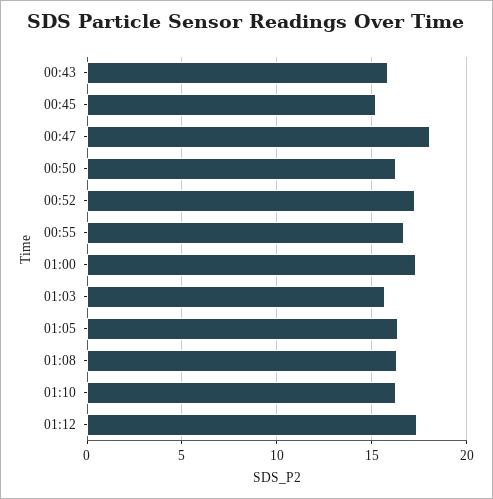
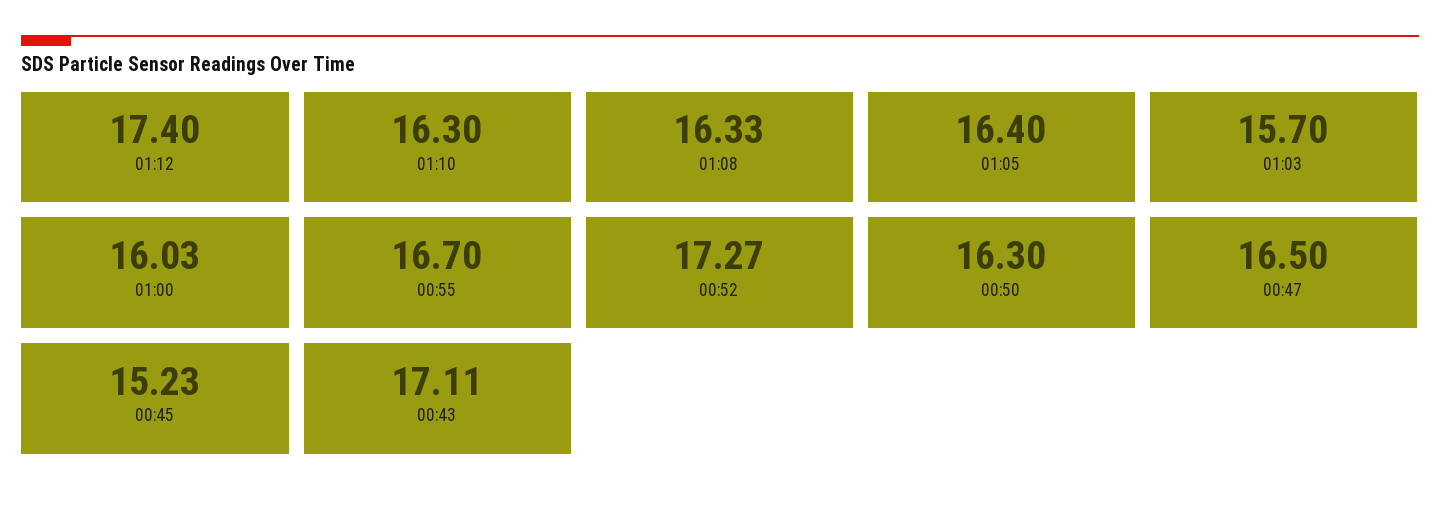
00:43: 16 -> 17.11
00:47: 18 -> 16.5
01:00: 17.5 -> 16.03

